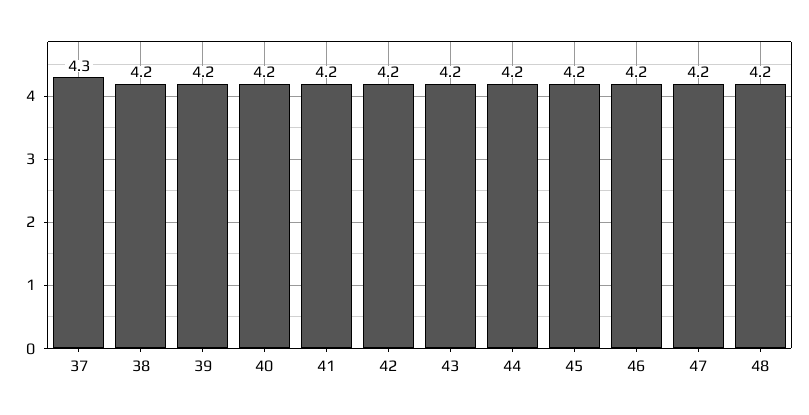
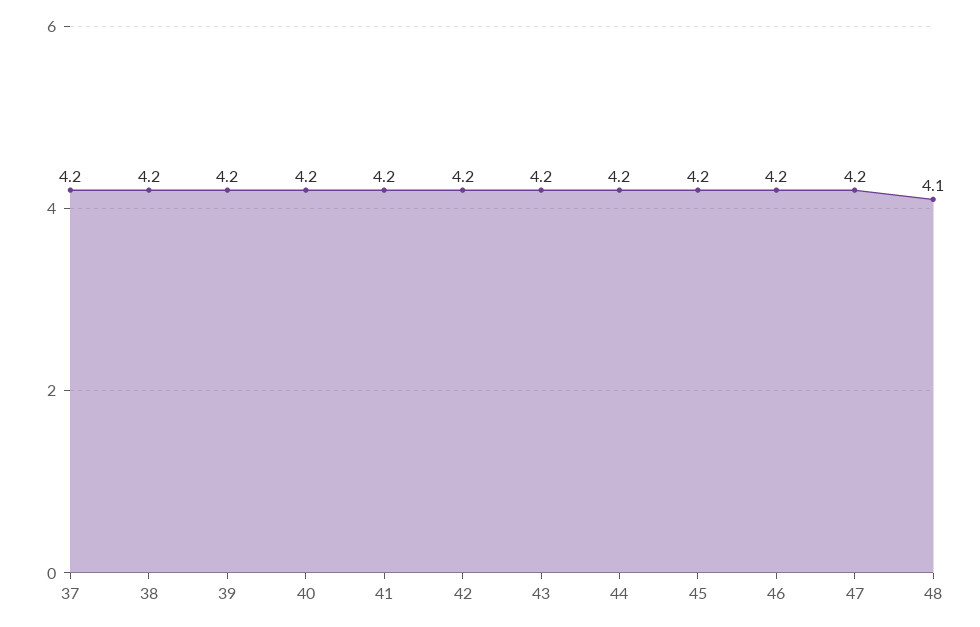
37: 4.3 -> 4.2
48: 4.2 -> 4.1

